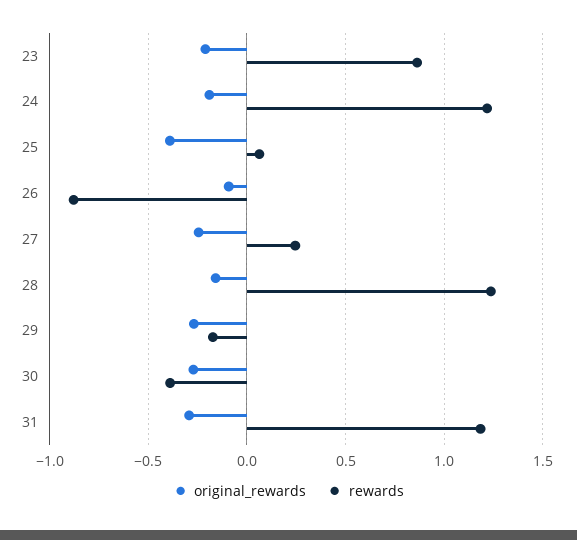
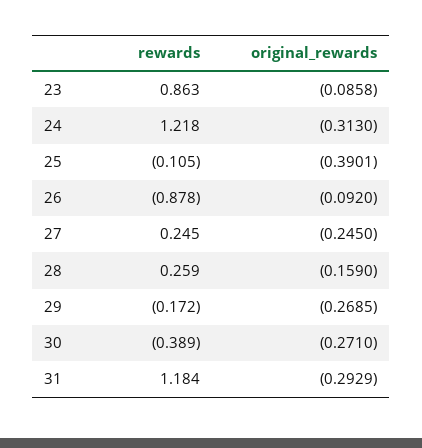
original_rewards, 23: -0.2 -> -0.0858
original_rewards, 24: -0.2 -> -0.313
rewards, 25: 0.05 -> -0.105
rewards, 28: 1.25 -> 0.259

